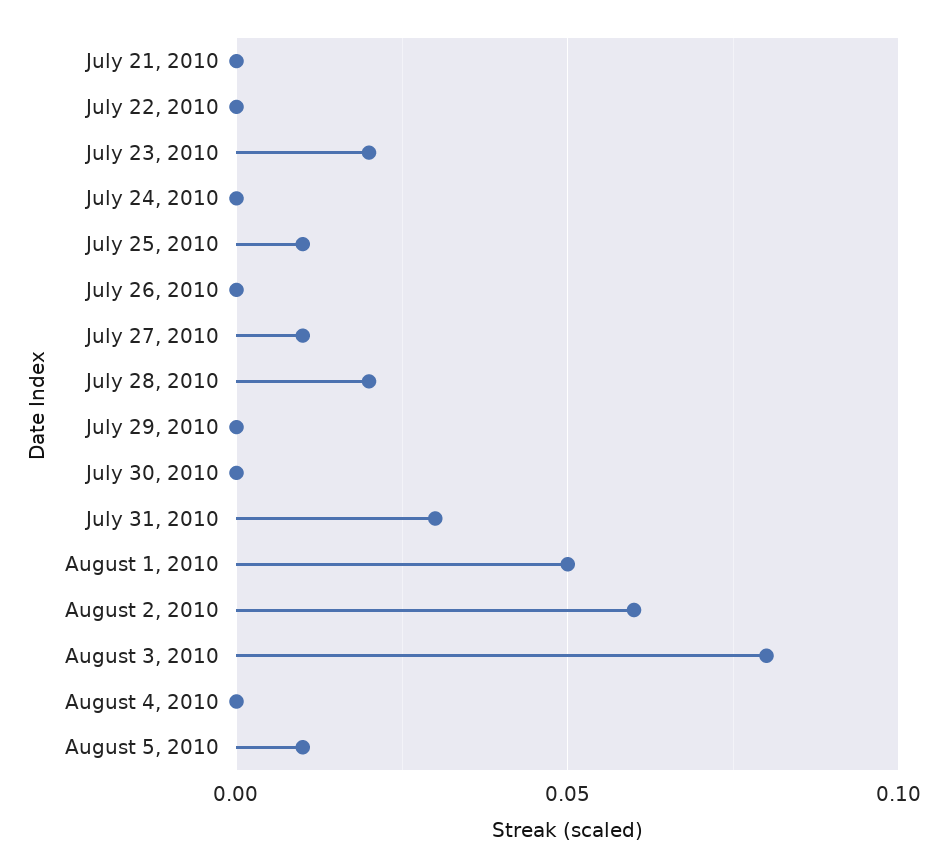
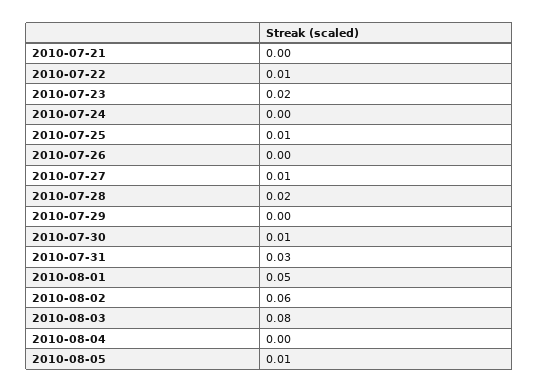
July 22, 2010: 0 -> 0.01
July 30, 2010: 0 -> 0.01

